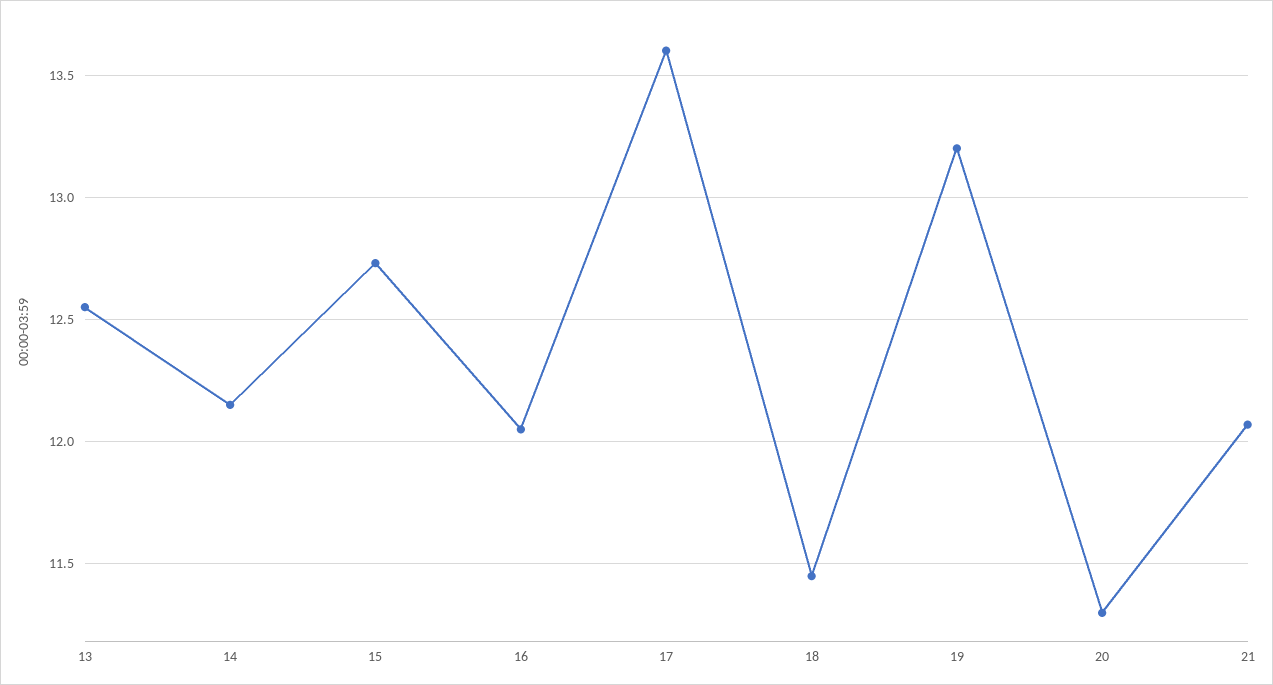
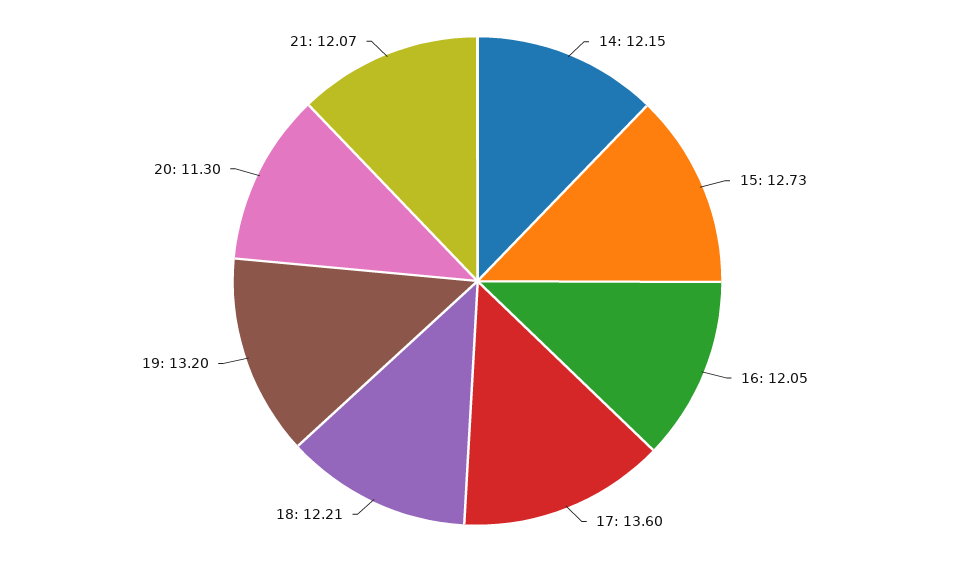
13: 12.55 -> none
18: 11.45 -> 12.21

